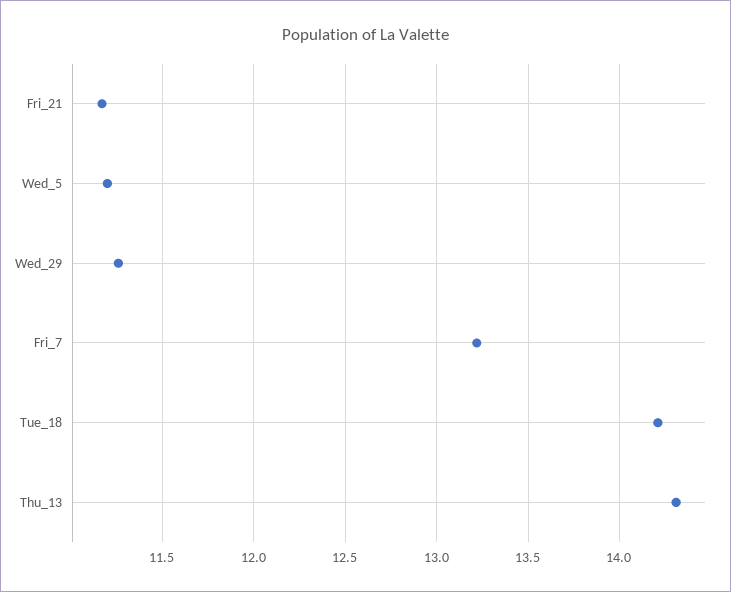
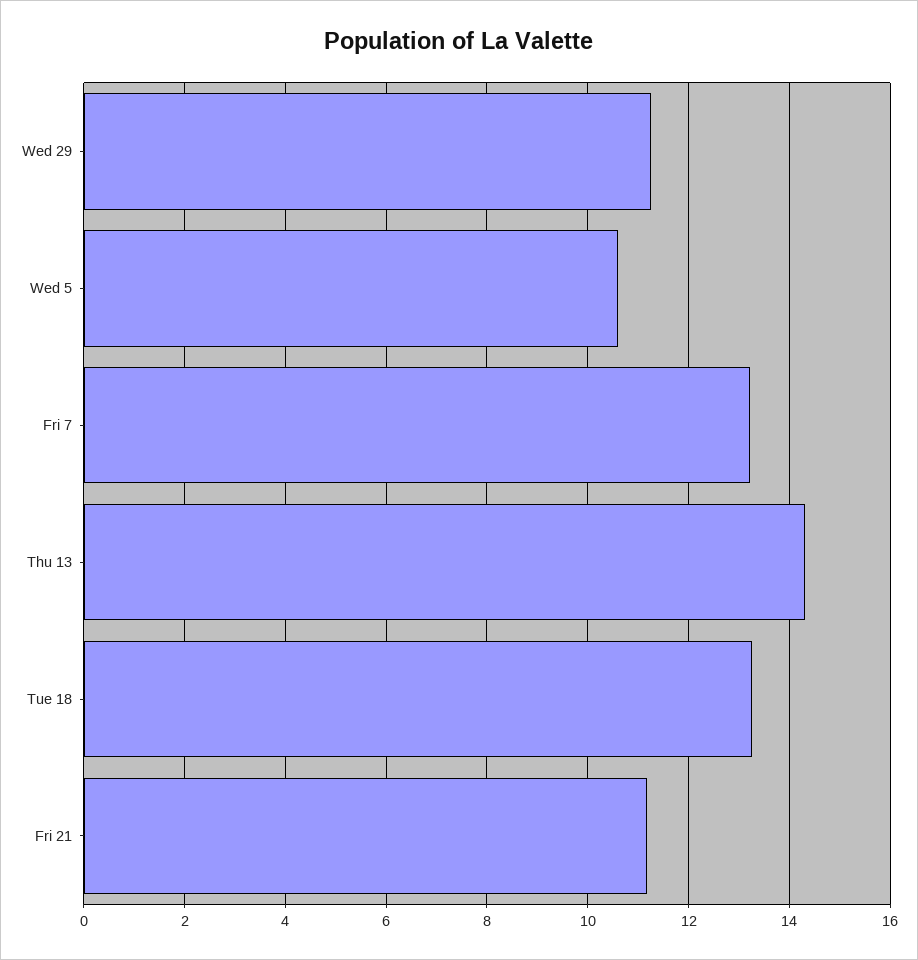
Wed_5: 11.2 -> 10.6
Tue_18: 14.2 -> 13.2

